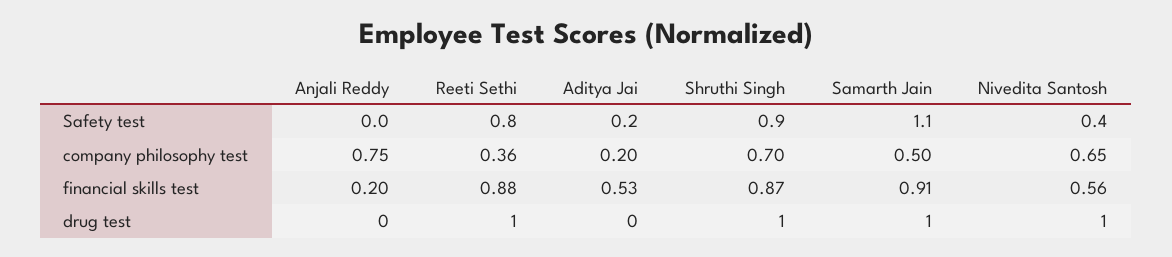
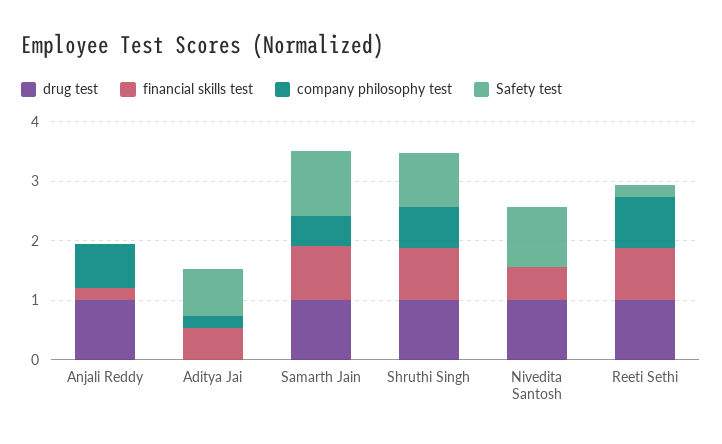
Safety test, Reeti Sethi: 0.8 -> 0.2
Safety test, Aditya Jai: 0.2 -> 0.8
Safety test, Nivedita Santosh: 0.4 -> 1
company philosophy test, Reeti Sethi: 0.36 -> 0.8
company philosophy test, Nivedita Santosh: 0.65 -> 0
drug test, Anjali Reddy: 0 -> 1

